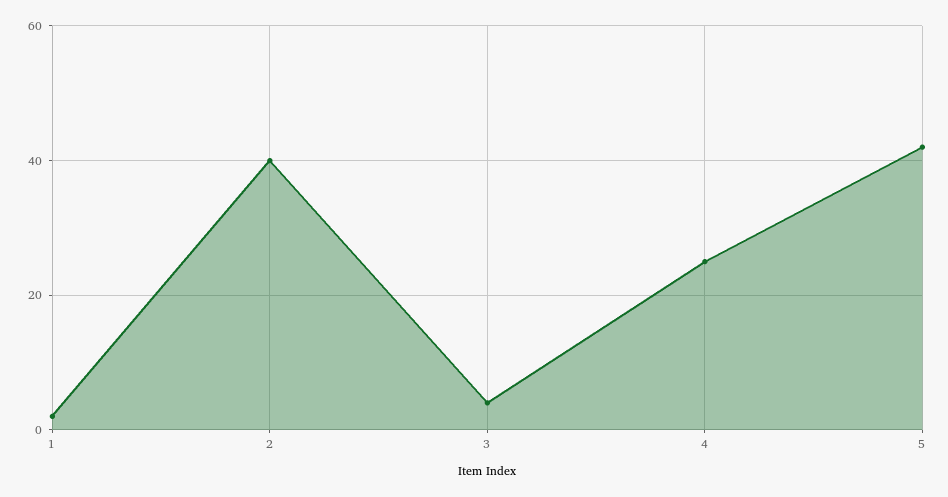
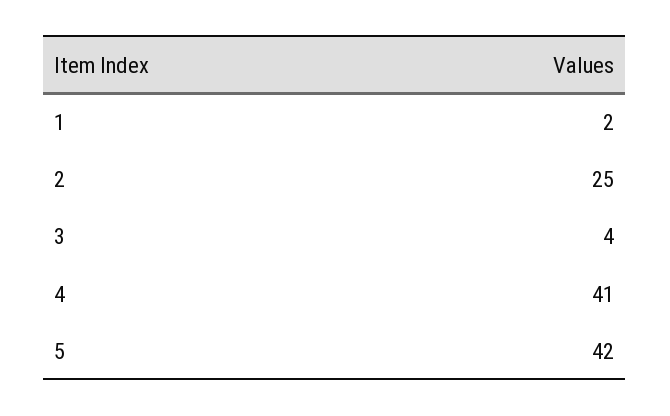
2: 40 -> 25
4: 25 -> 41

